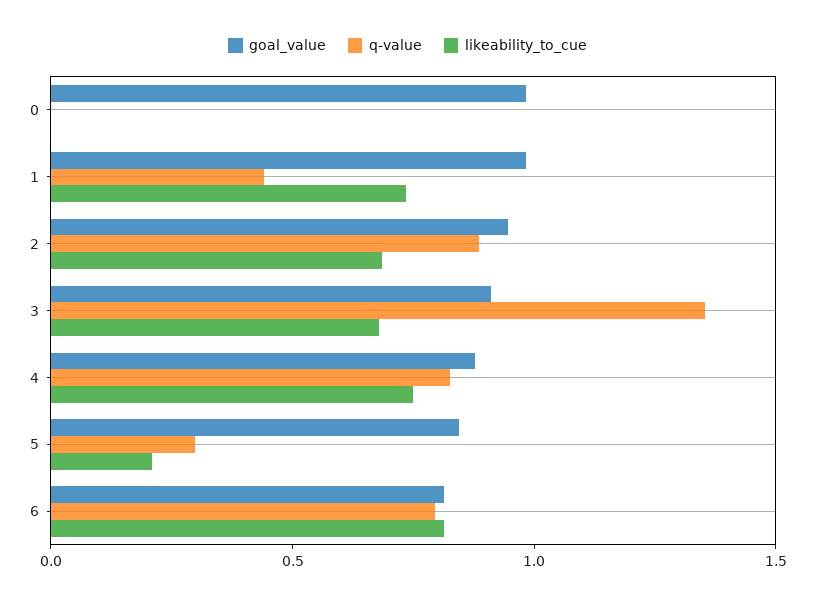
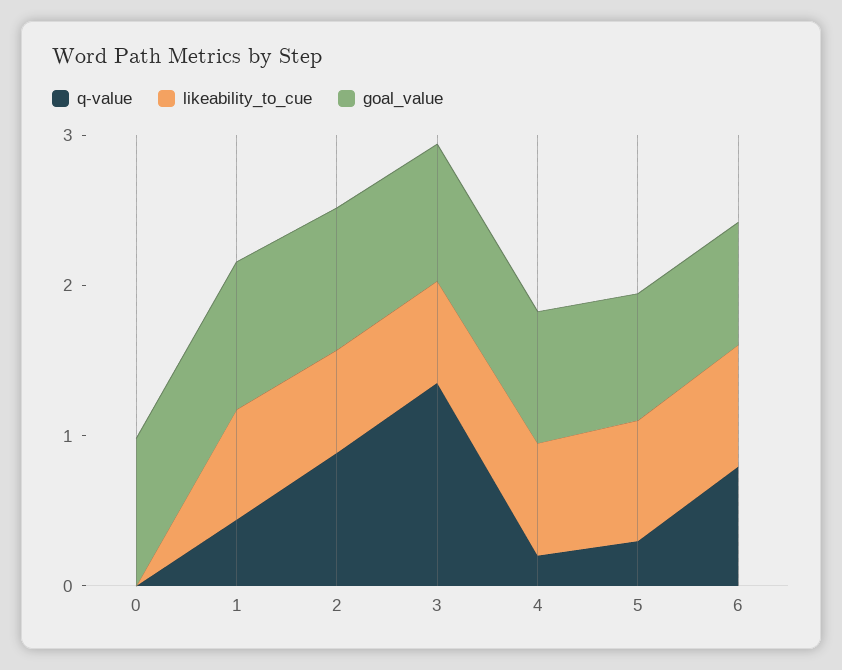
q-value, 4: 0.8 -> 0.2
likeability_to_cue, 5: 0.2 -> 0.8

